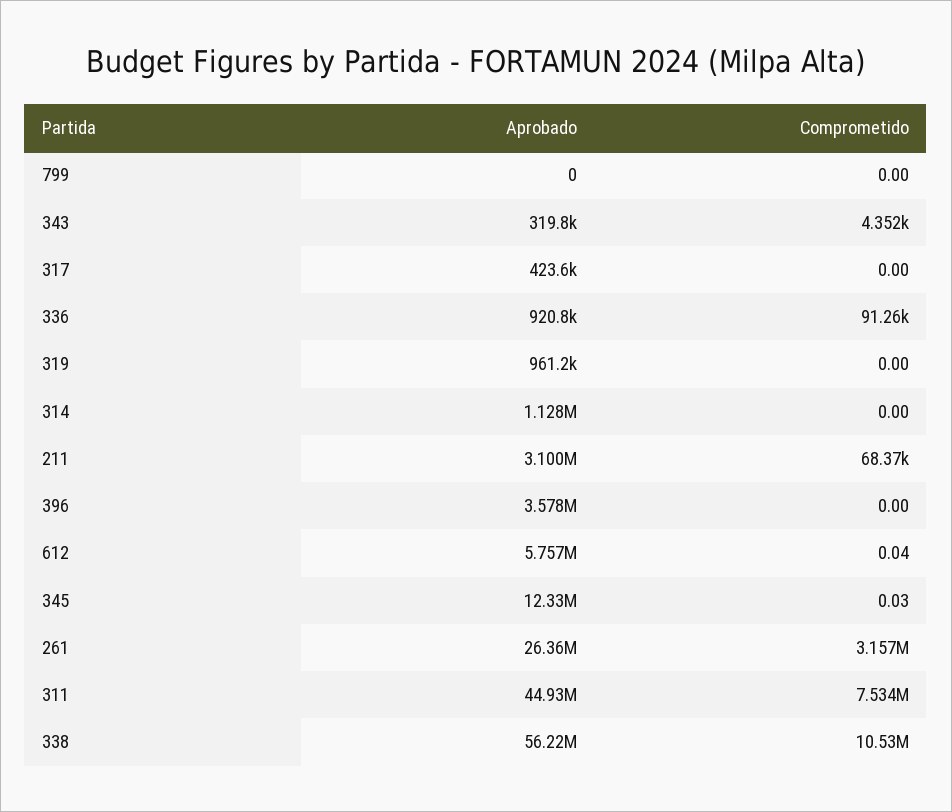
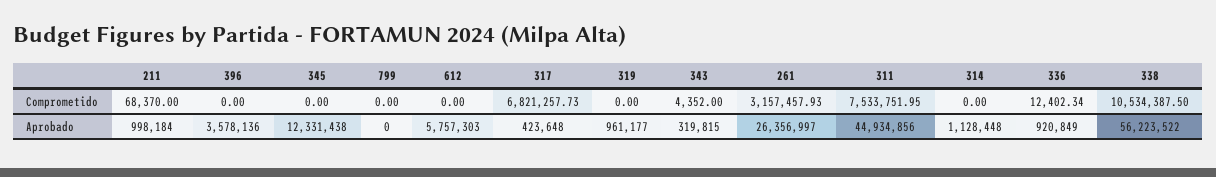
Comprometido, 317: 0 -> 6821257.73
Comprometido, 336: 91260 -> 12402.34
Aprobado, 211: 3100000 -> 998184
Comprometido, 612: 0.04 -> 0
Comprometido, 345: 0.03 -> 0

